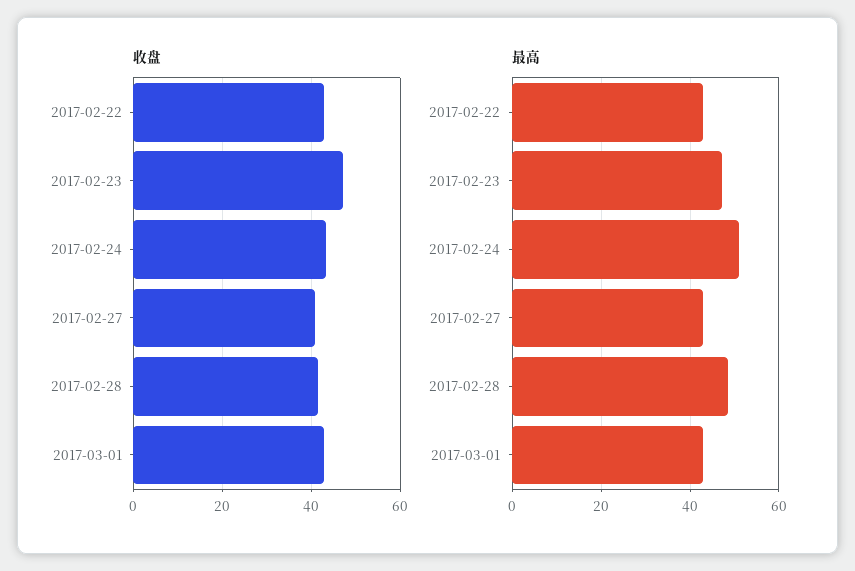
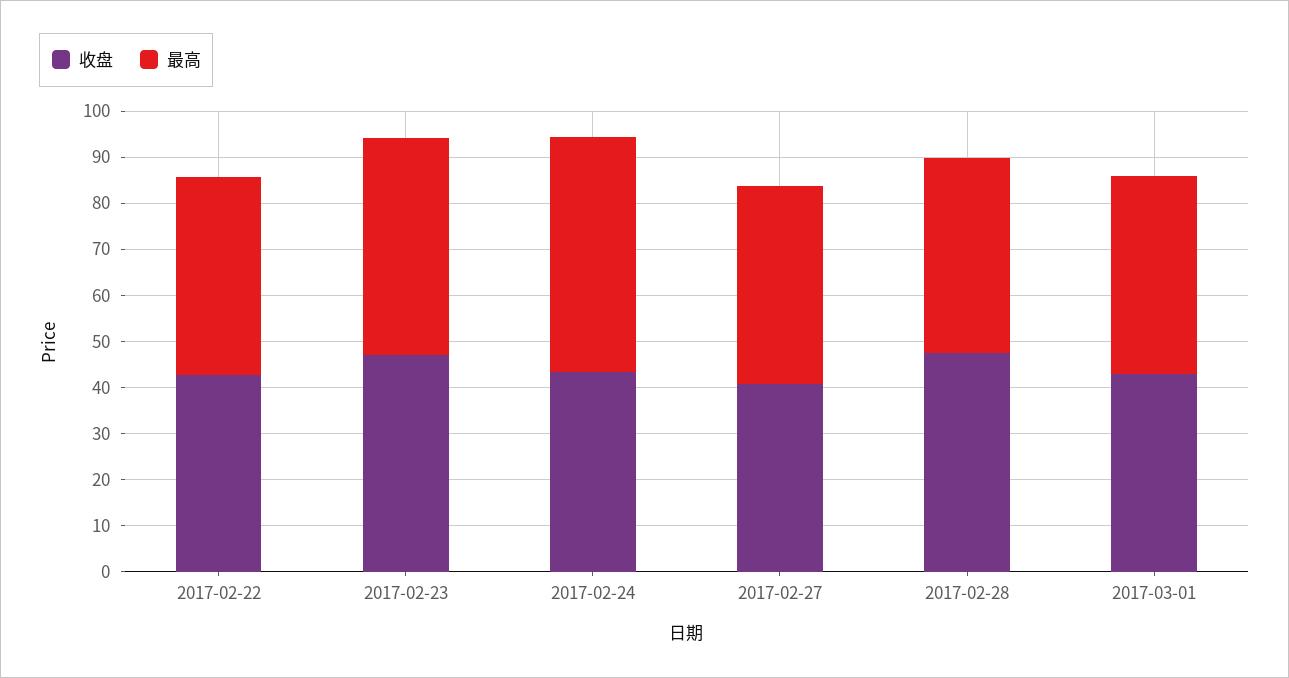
收盘, 2017-02-28: 42 -> 48
最高, 2017-02-28: 48 -> 42

